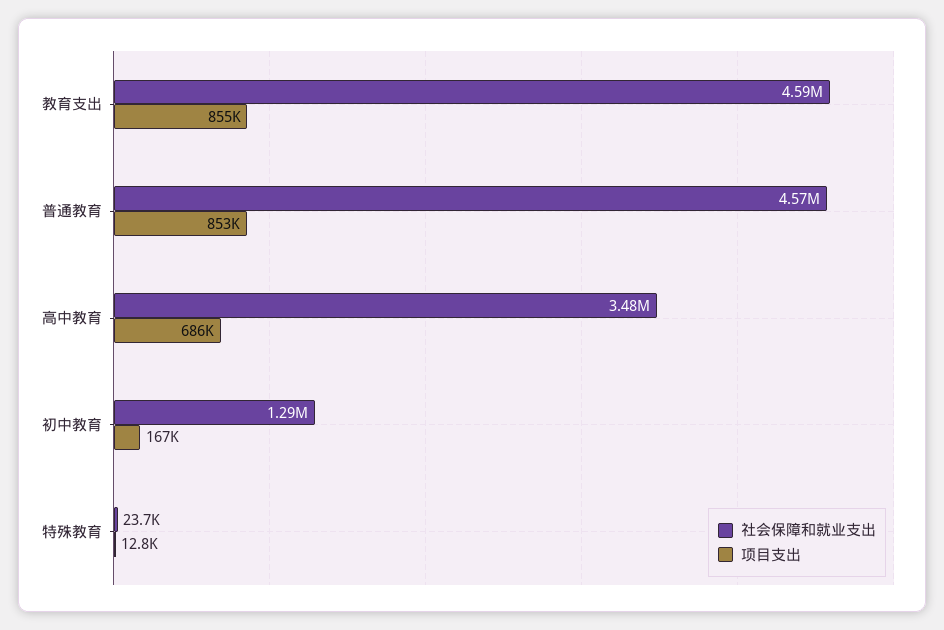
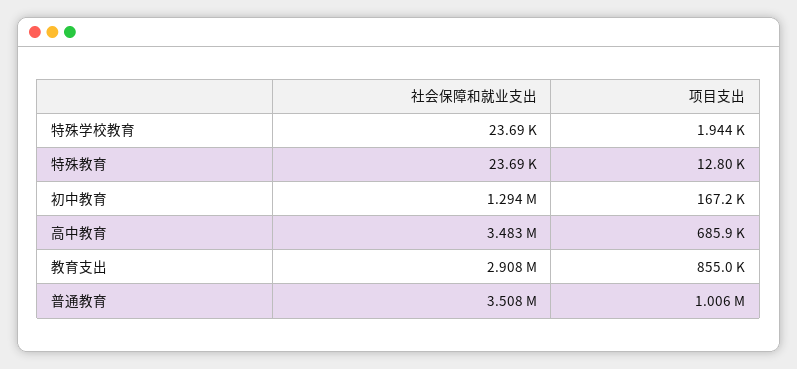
社会保障和就业支出, 教育支出: 4590000 -> 2908000
社会保障和就业支出, 普通教育: 4570000 -> 3508000
项目支出, 普通教育: 853000 -> 1006000
社会保障和就业支出, 特殊学校教育: none -> 23690
项目支出, 特殊学校教育: none -> 1944

